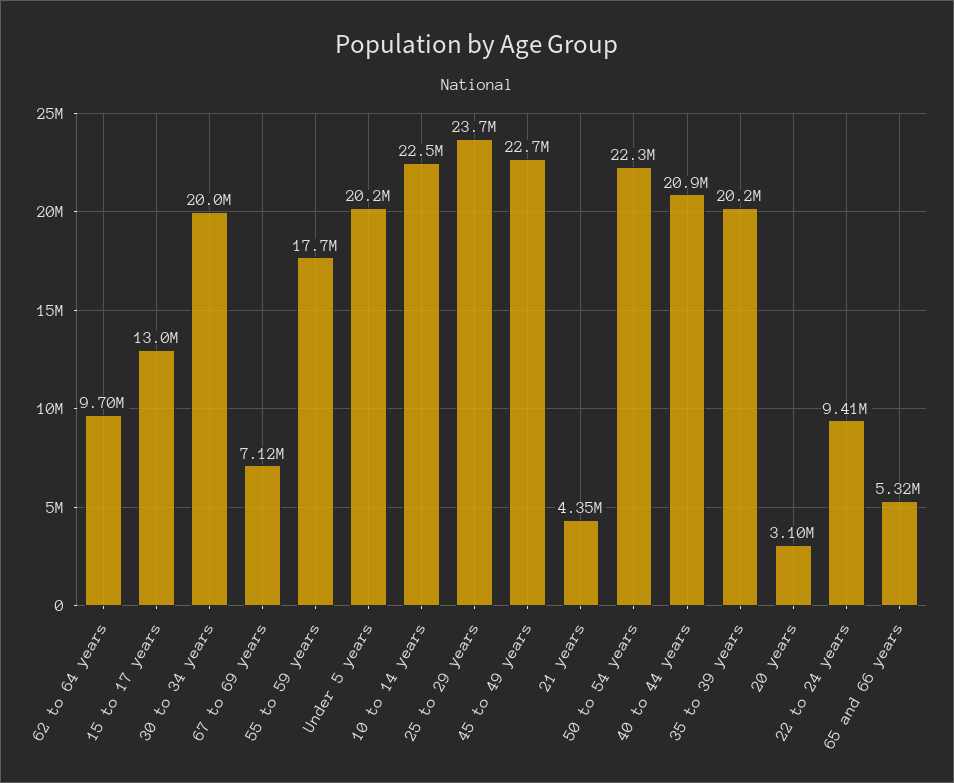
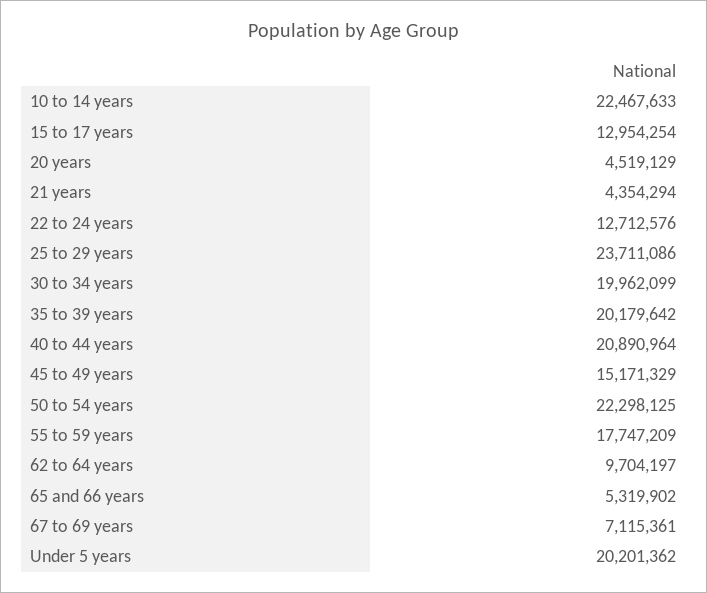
45 to 49 years: 22700000 -> 15171329
20 years: 3100000 -> 4519129
22 to 24 years: 9410000 -> 12712576

